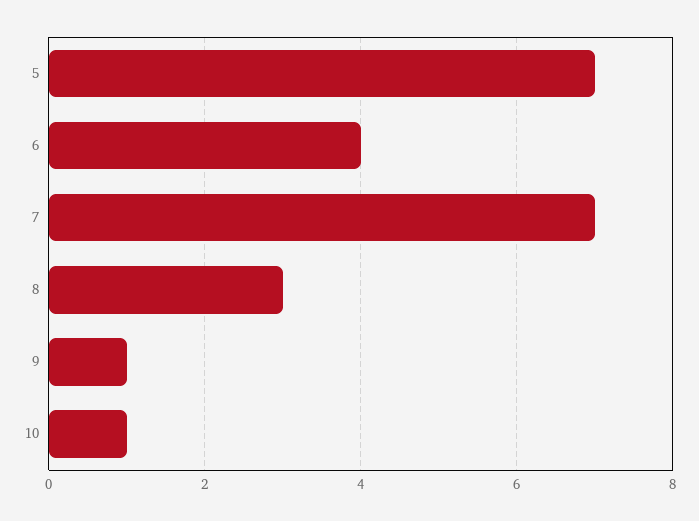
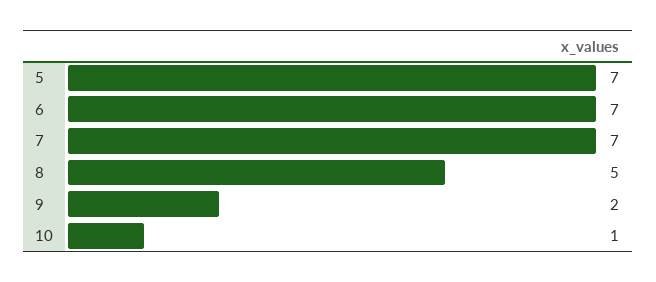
6: 4 -> 7
8: 3 -> 5
9: 1 -> 2

